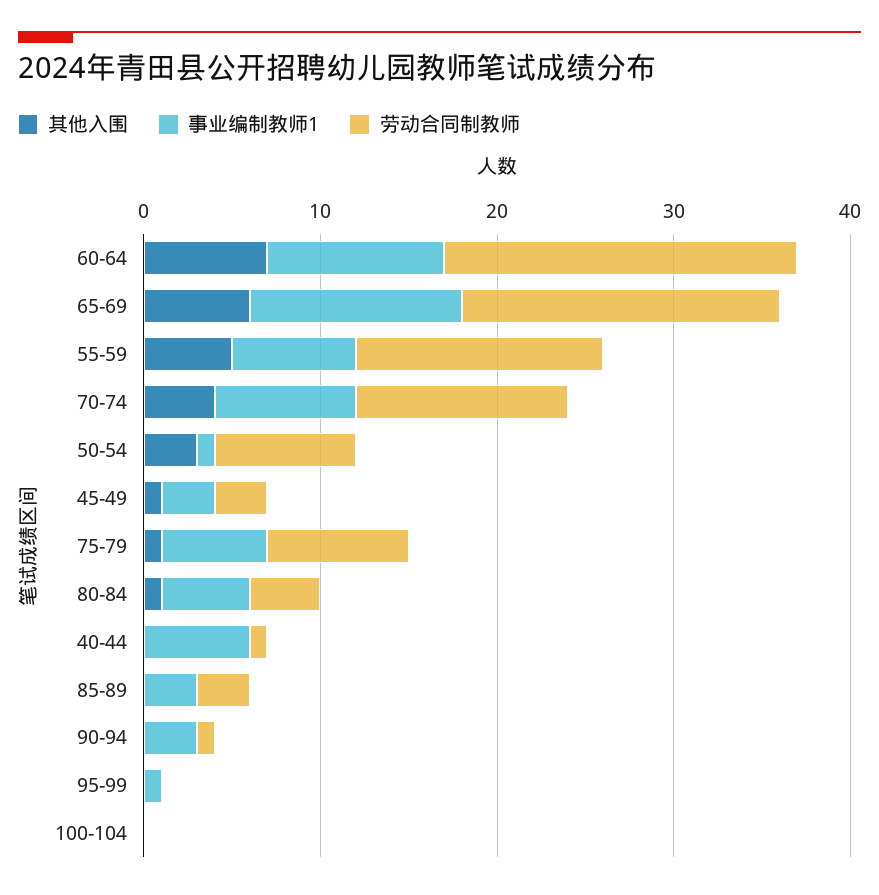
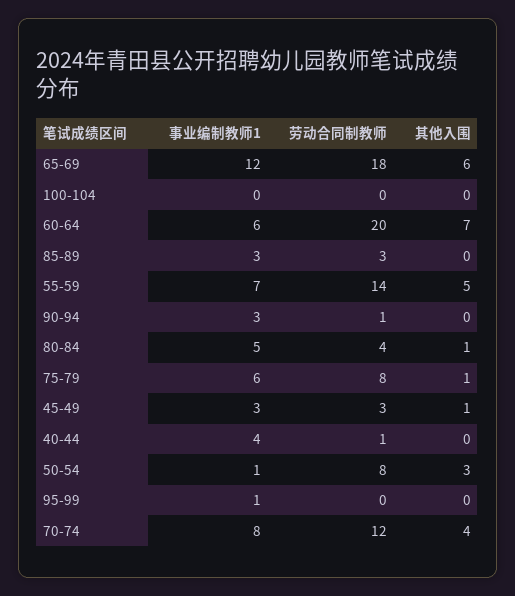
事业编制教师1, 60-64: 10 -> 6
事业编制教师1, 40-44: 6 -> 4

